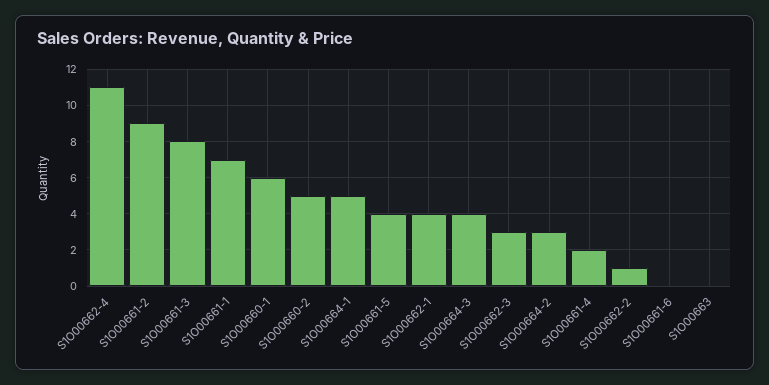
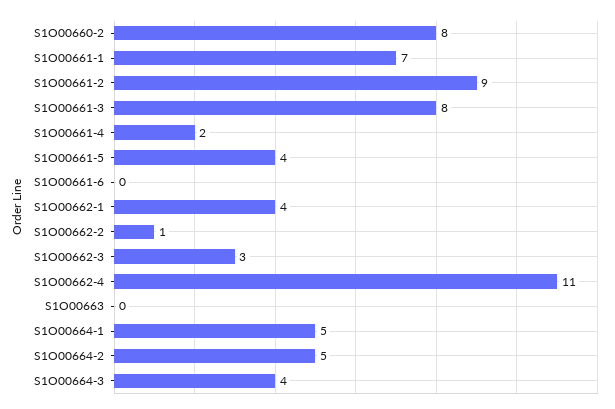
S1O00660-1: 6 -> none
S1O00660-2: 5 -> 8
S1O00664-2: 3 -> 5

